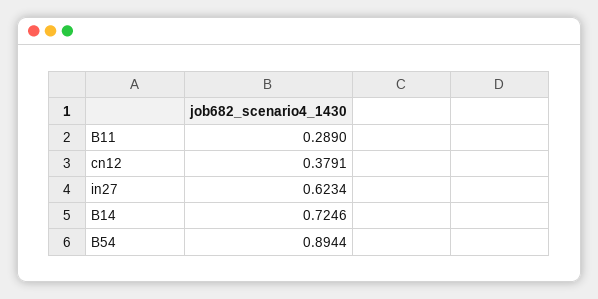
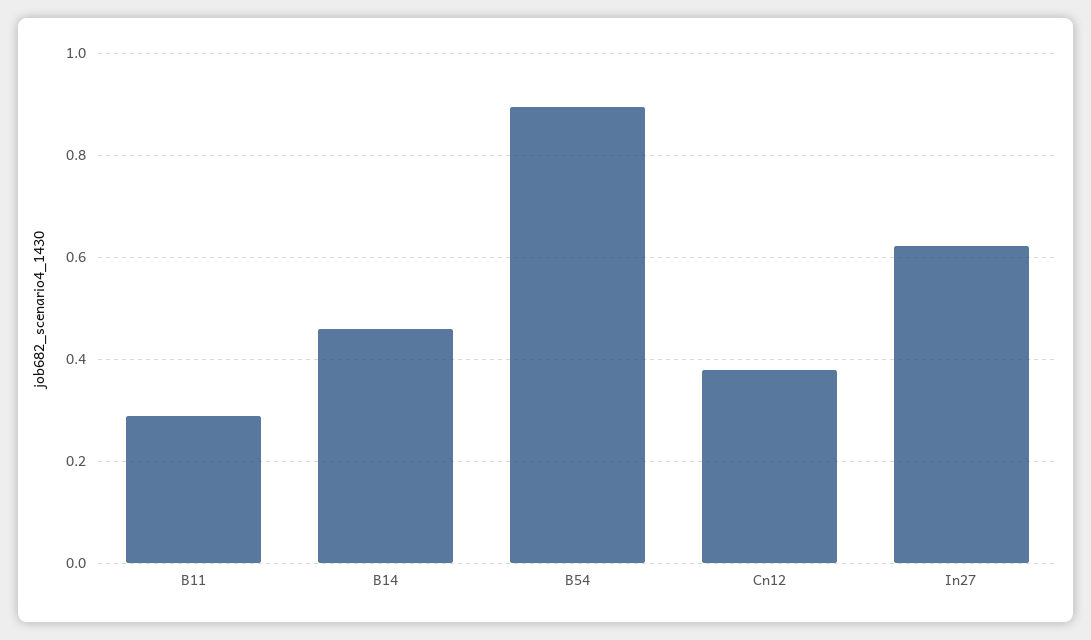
B14: 0.7246 -> 0.46

